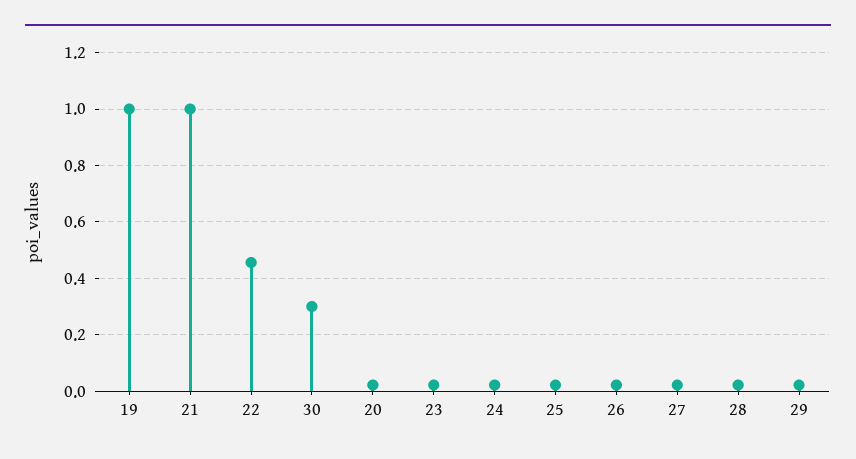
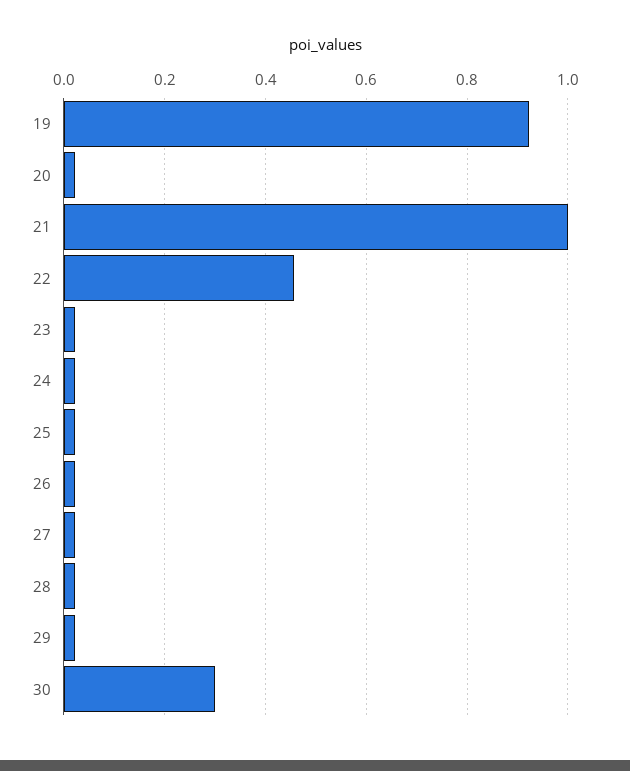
19: 1 -> 0.92

